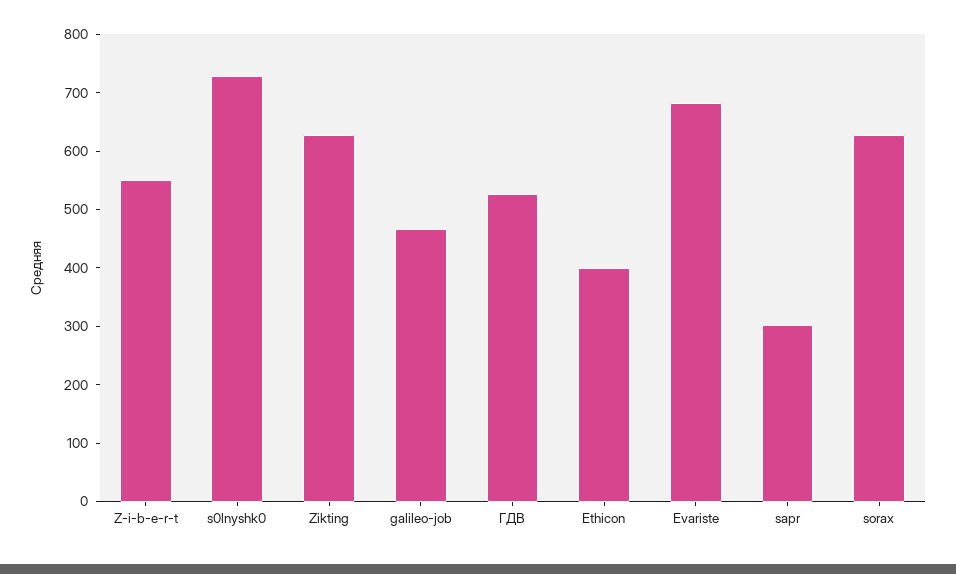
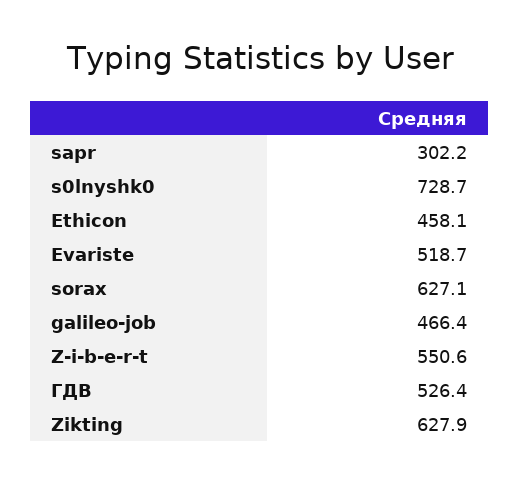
Ethicon: 400 -> 458.1
Evariste: 680 -> 518.7

